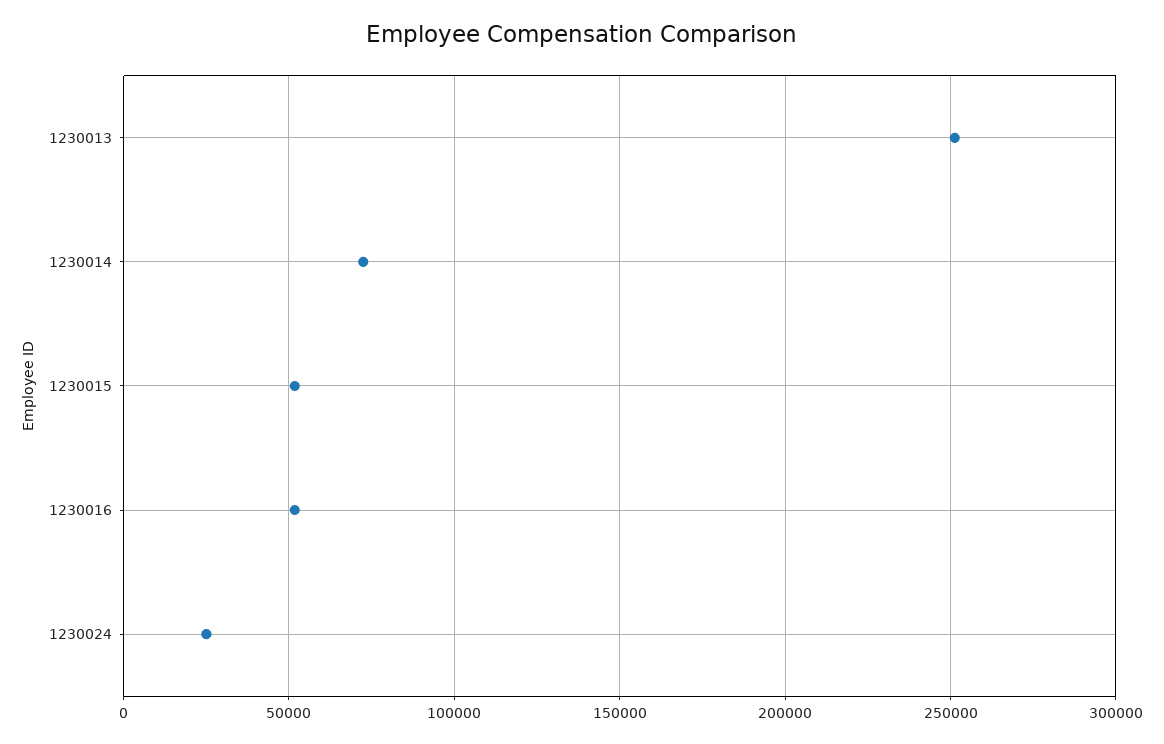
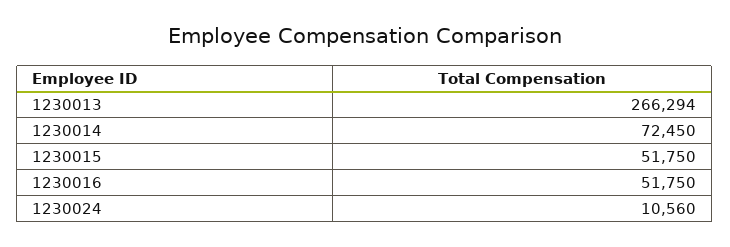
1230013: 250000 -> 266294
1230024: 25000 -> 10560

